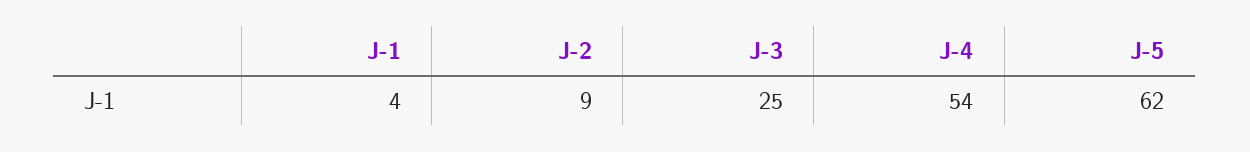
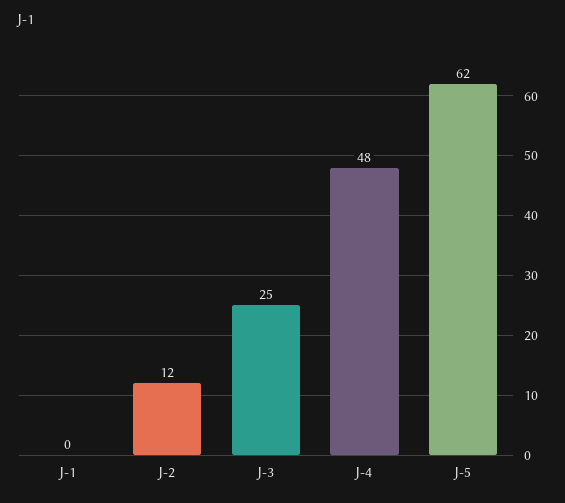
J-1: 4 -> 0
J-2: 9 -> 12
J-4: 54 -> 48

